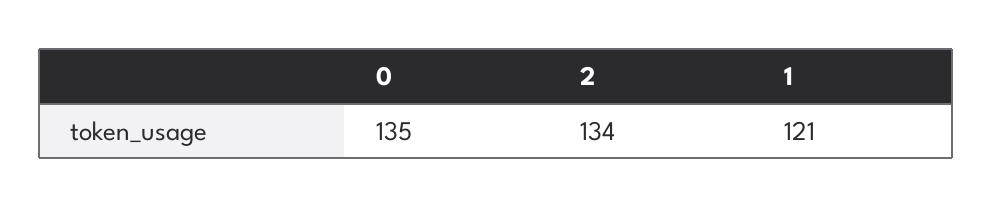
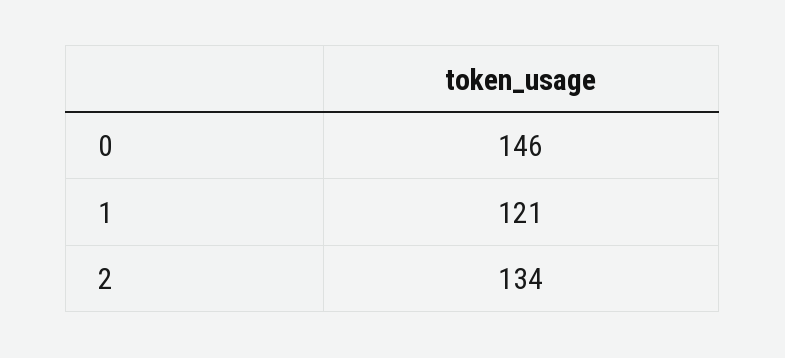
0: 135 -> 146

